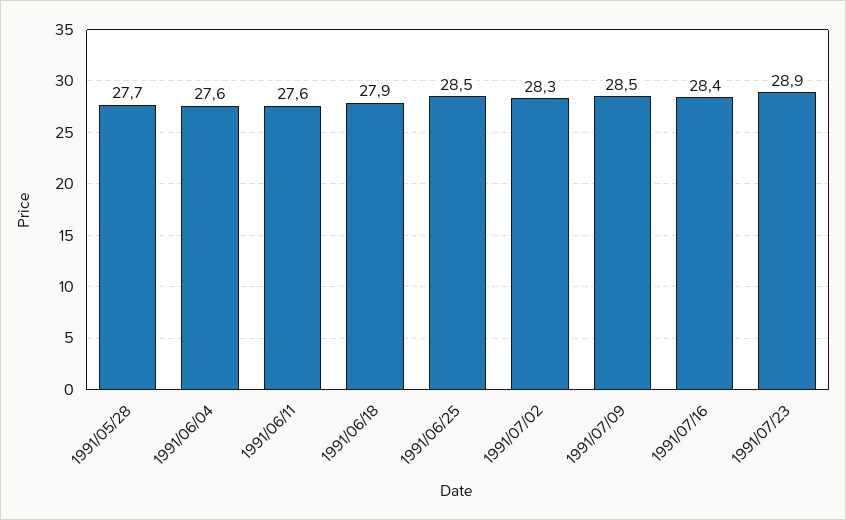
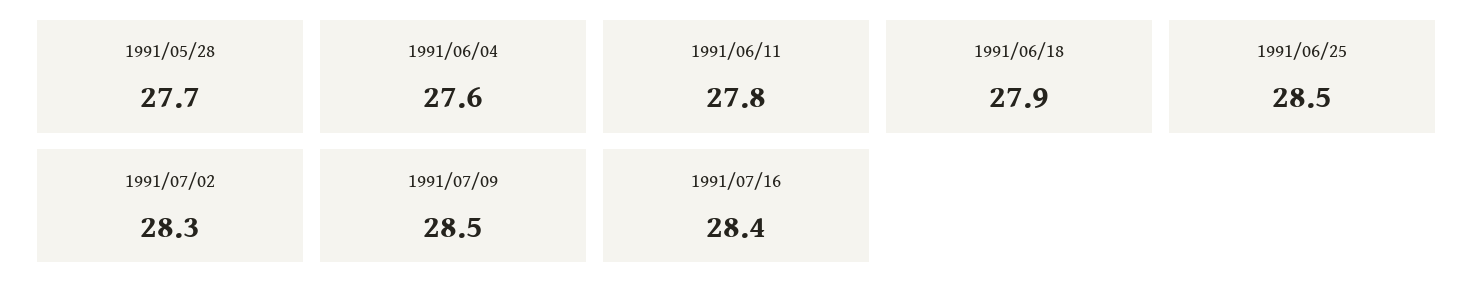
1991/06/11: 27.6 -> 27.8
1991/07/23: 28.9 -> none

